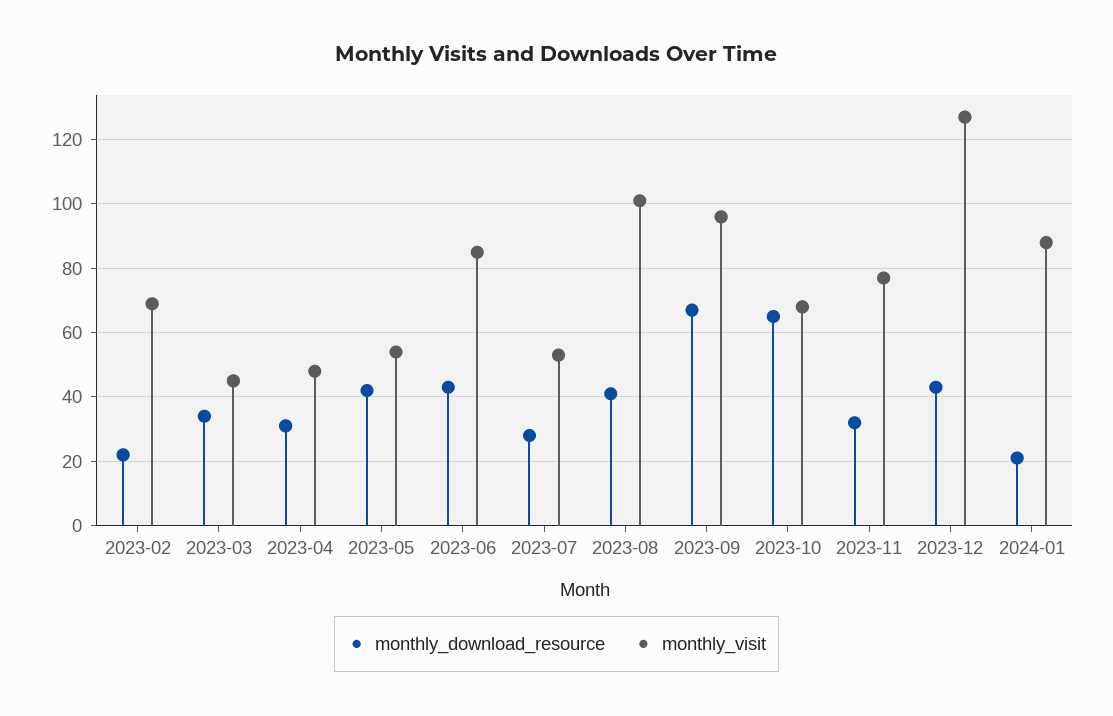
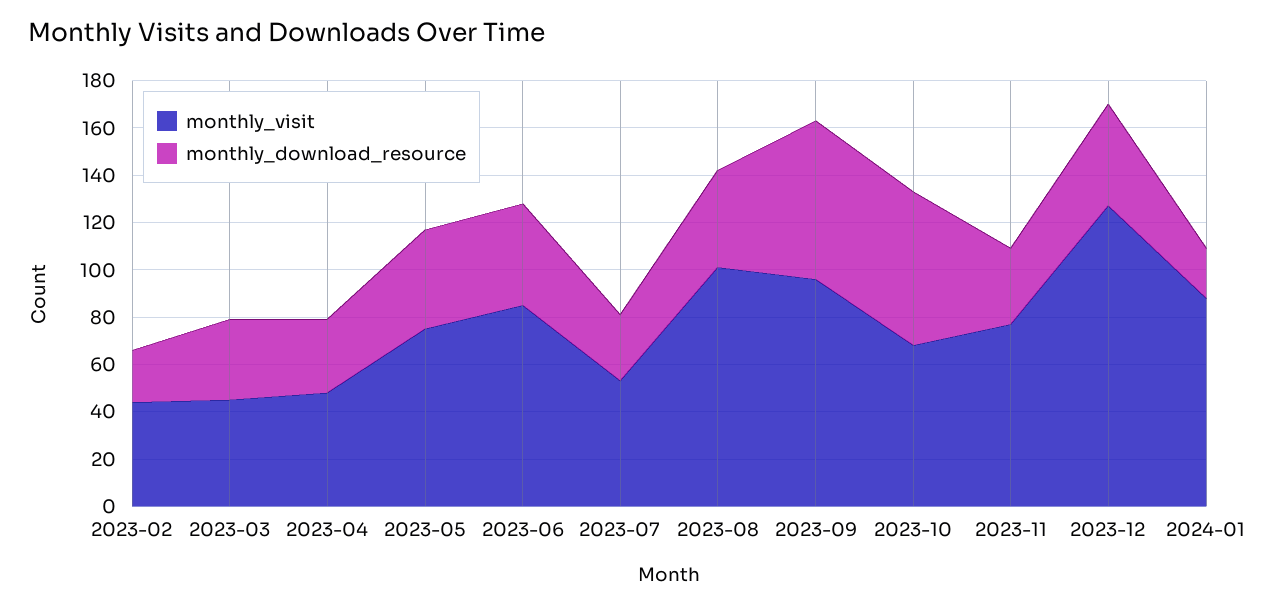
monthly_visit, 2023-02: 70 -> 45
monthly_visit, 2023-05: 55 -> 75

